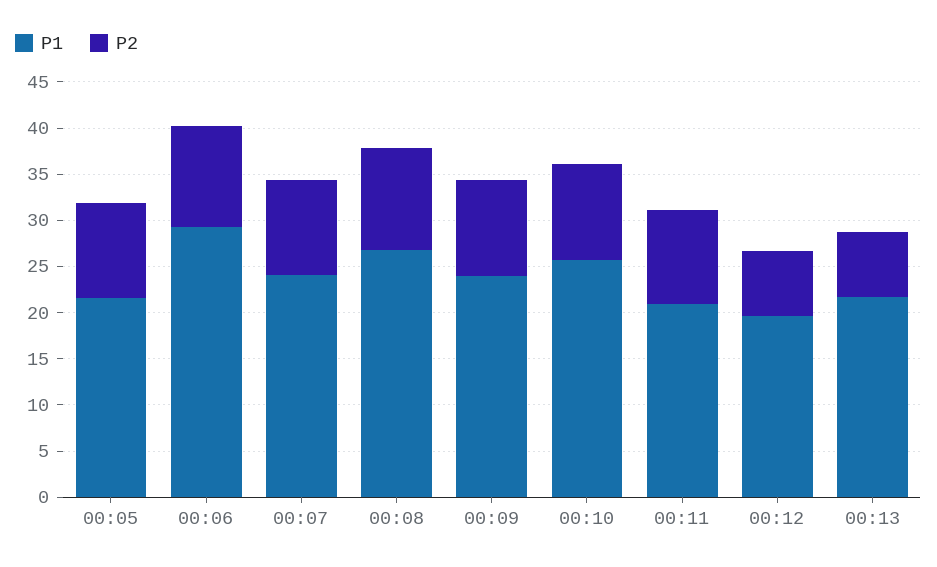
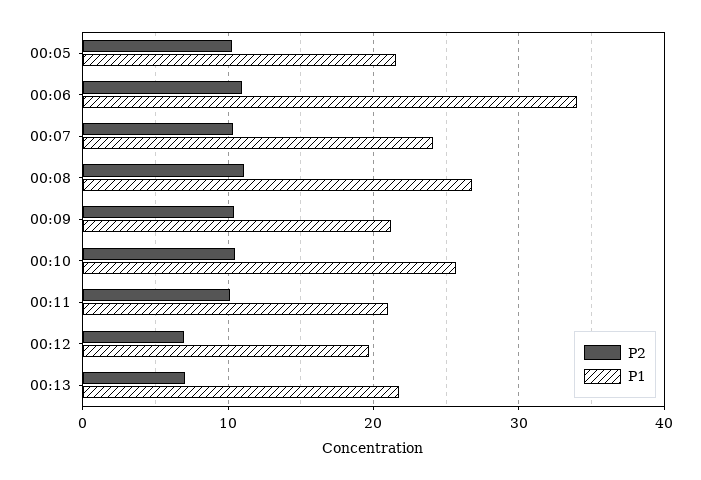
P1, 00:06: 29 -> 34
P1, 00:09: 24 -> 21

